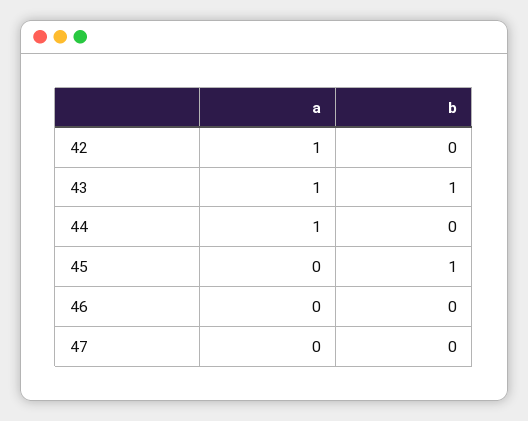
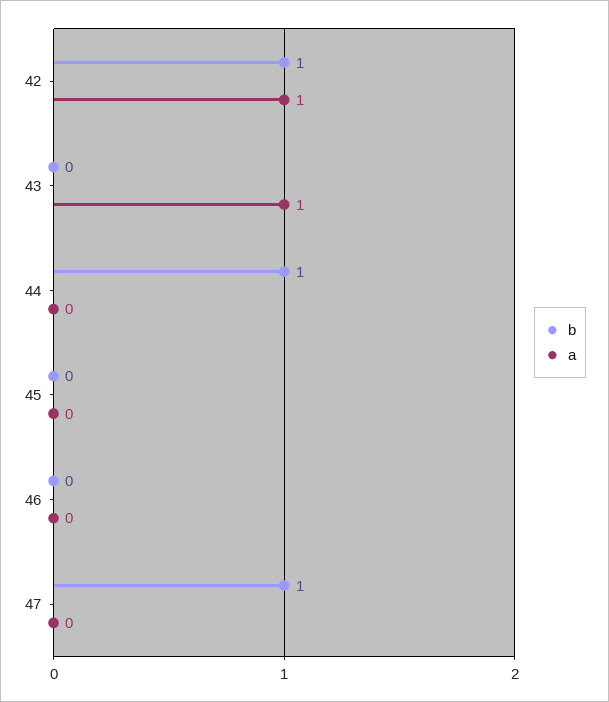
b, 42: 0 -> 1
b, 43: 1 -> 0
a, 44: 1 -> 0
b, 44: 0 -> 1
b, 45: 1 -> 0
b, 47: 0 -> 1

